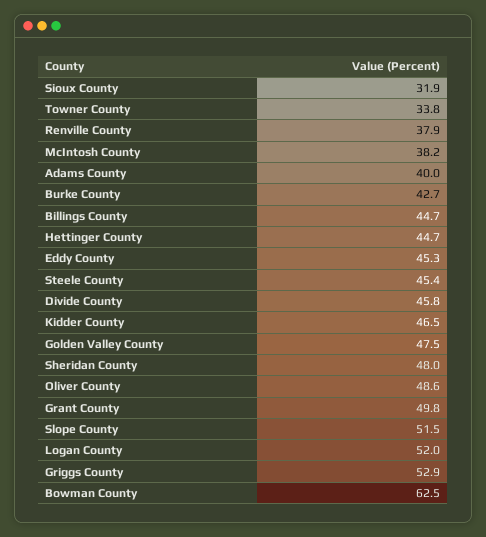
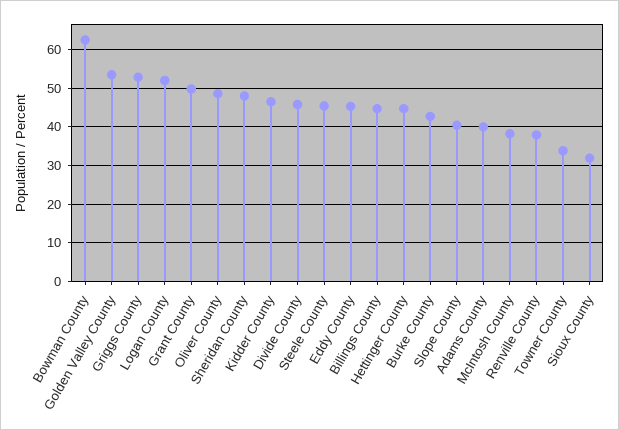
Golden Valley County: 47.5 -> 54
Slope County: 51.5 -> 40

